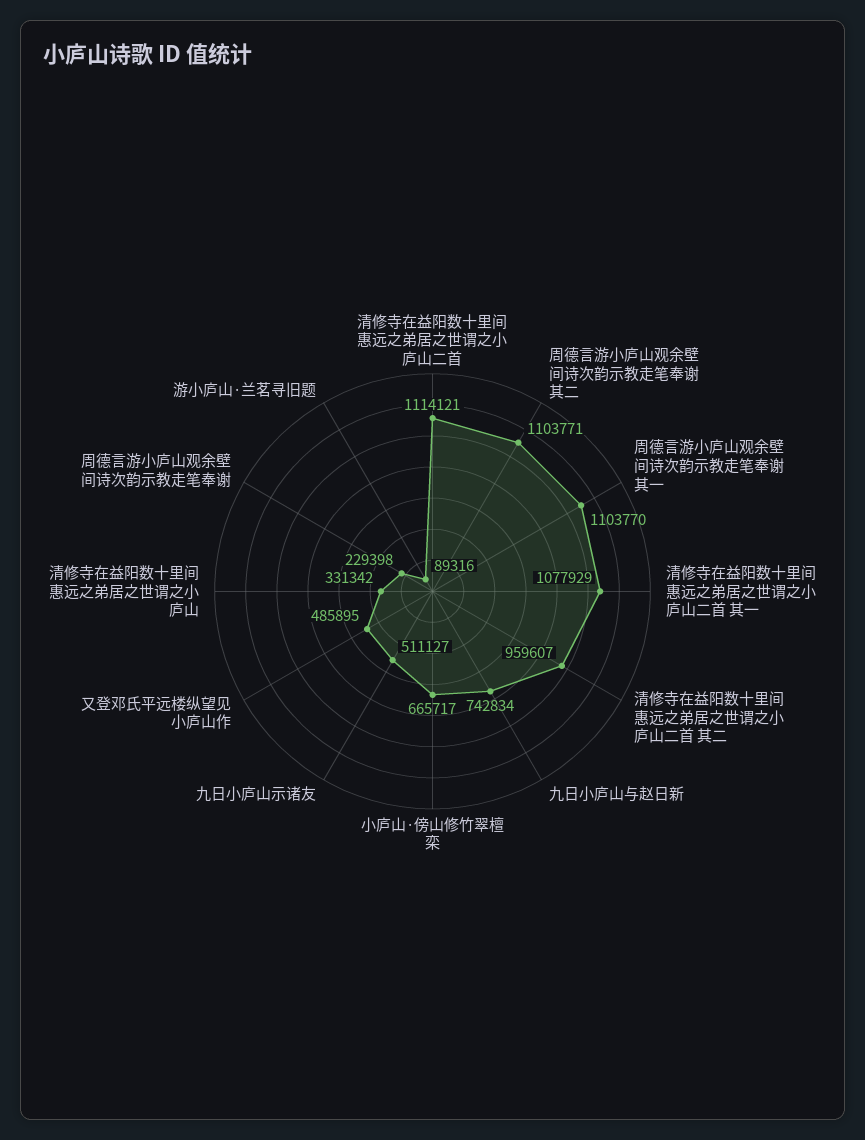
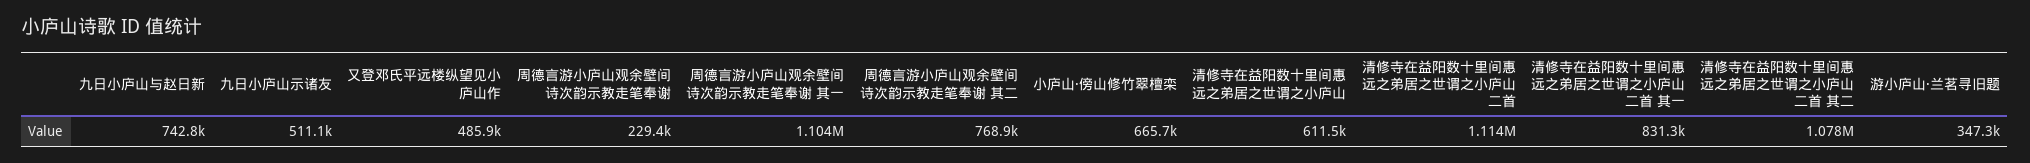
周德言游小庐山观余壁间诗次韵示教走笔奉谢 其二: 1103771 -> 768900
清修寺在益阳数十里间惠远之弟居之世谓之小庐山二首 其一: 1077929 -> 831300
清修寺在益阳数十里间惠远之弟居之世谓之小庐山二首 其二: 959607 -> 1078000
清修寺在益阳数十里间惠远之弟居之世谓之小庐山: 331342 -> 611500
游小庐山·兰茗寻旧题: 89316 -> 347300

